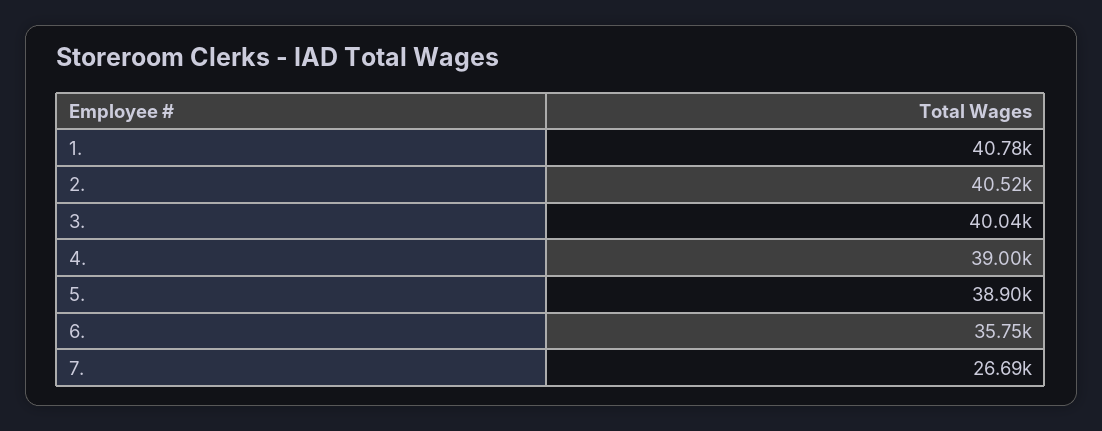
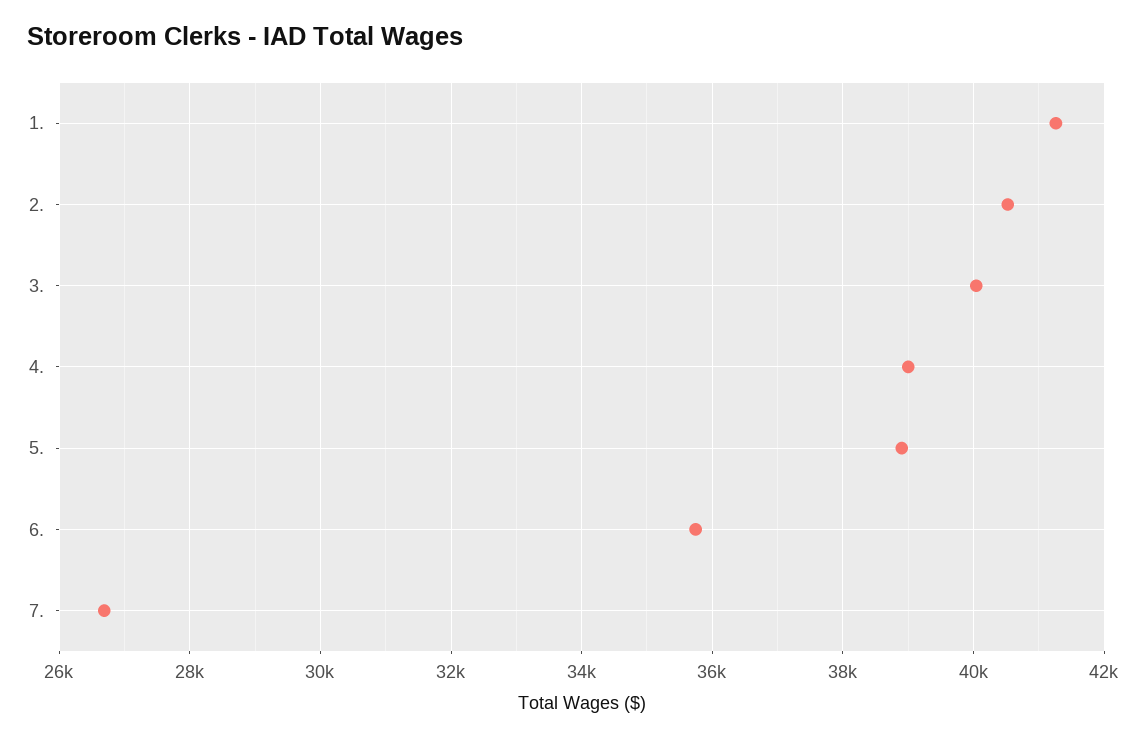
1.: 40780 -> 41200

